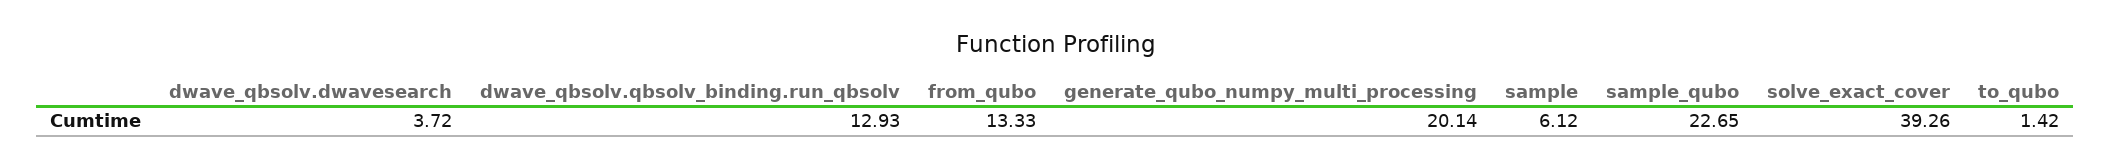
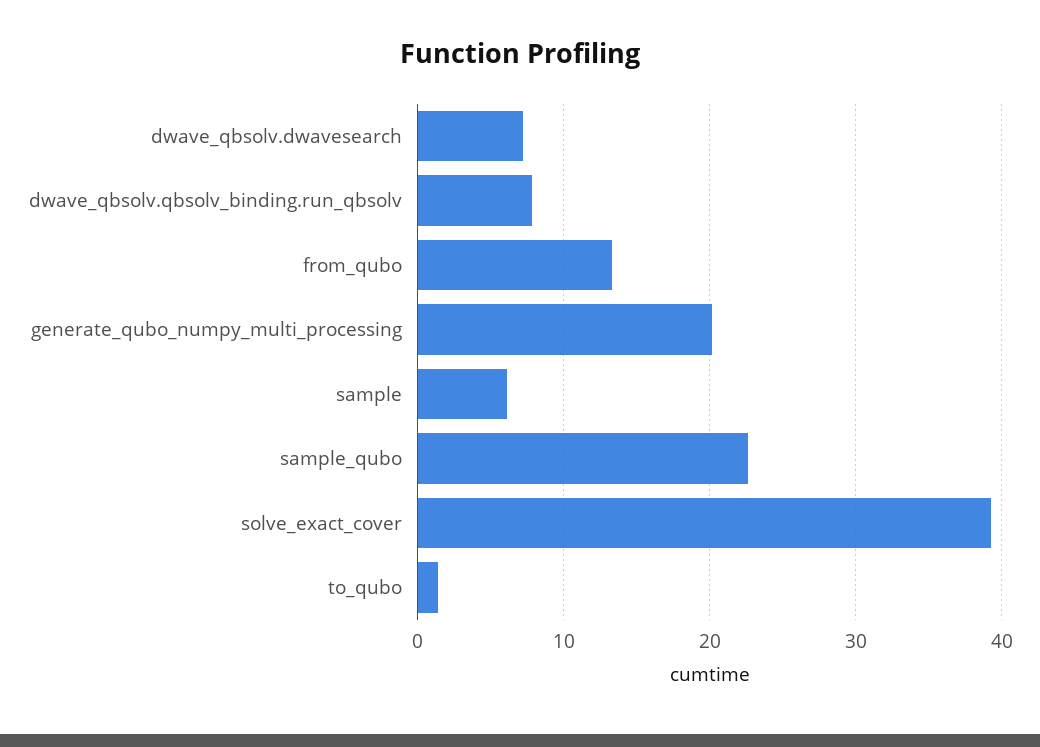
dwave_qbsolv.dwavesearch: 3.72 -> 7
dwave_qbsolv.qbsolv_binding.run_qbsolv: 12.93 -> 8

